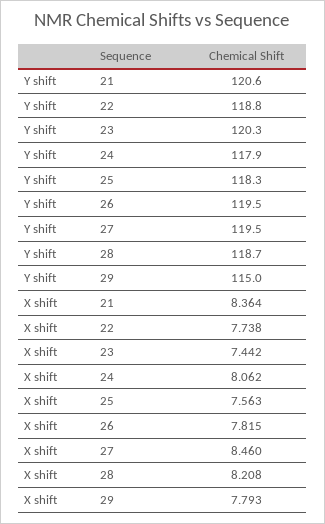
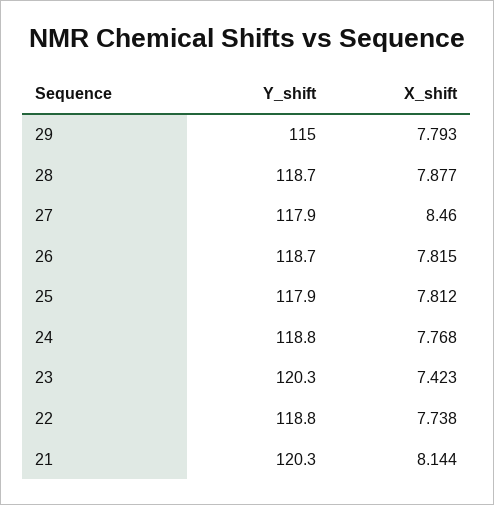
Y shift, 21: 120.6 -> 120.3
Y shift, 24: 117.9 -> 118.8
Y shift, 25: 118.3 -> 117.9
Y shift, 26: 119.5 -> 118.7
Y shift, 27: 119.5 -> 117.9
X shift, 21: 8.364 -> 8.144
X shift, 23: 7.442 -> 7.423
X shift, 24: 8.062 -> 7.768
X shift, 25: 7.563 -> 7.812
X shift, 28: 8.208 -> 7.877

